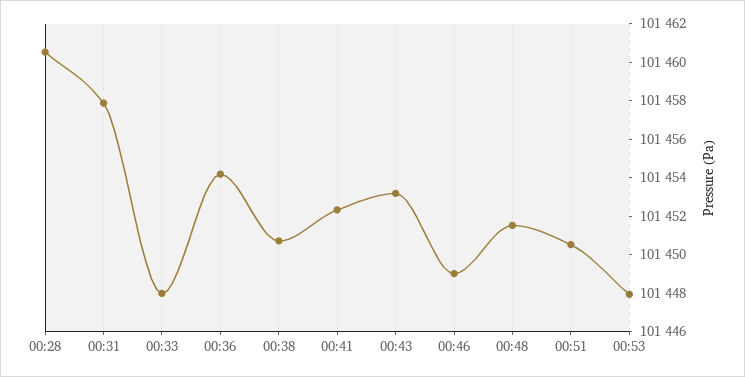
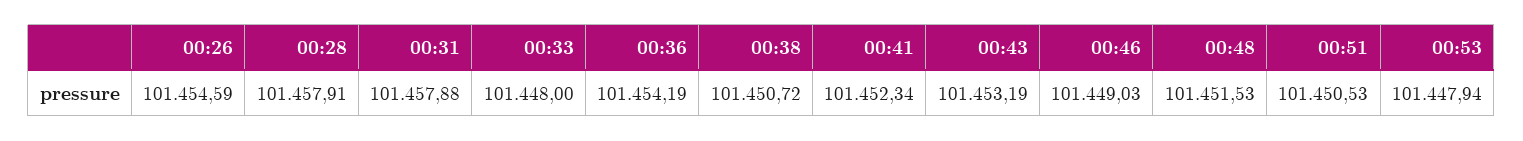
00:28: 101460.5 -> 101457.91
00:26: none -> 101454.59

